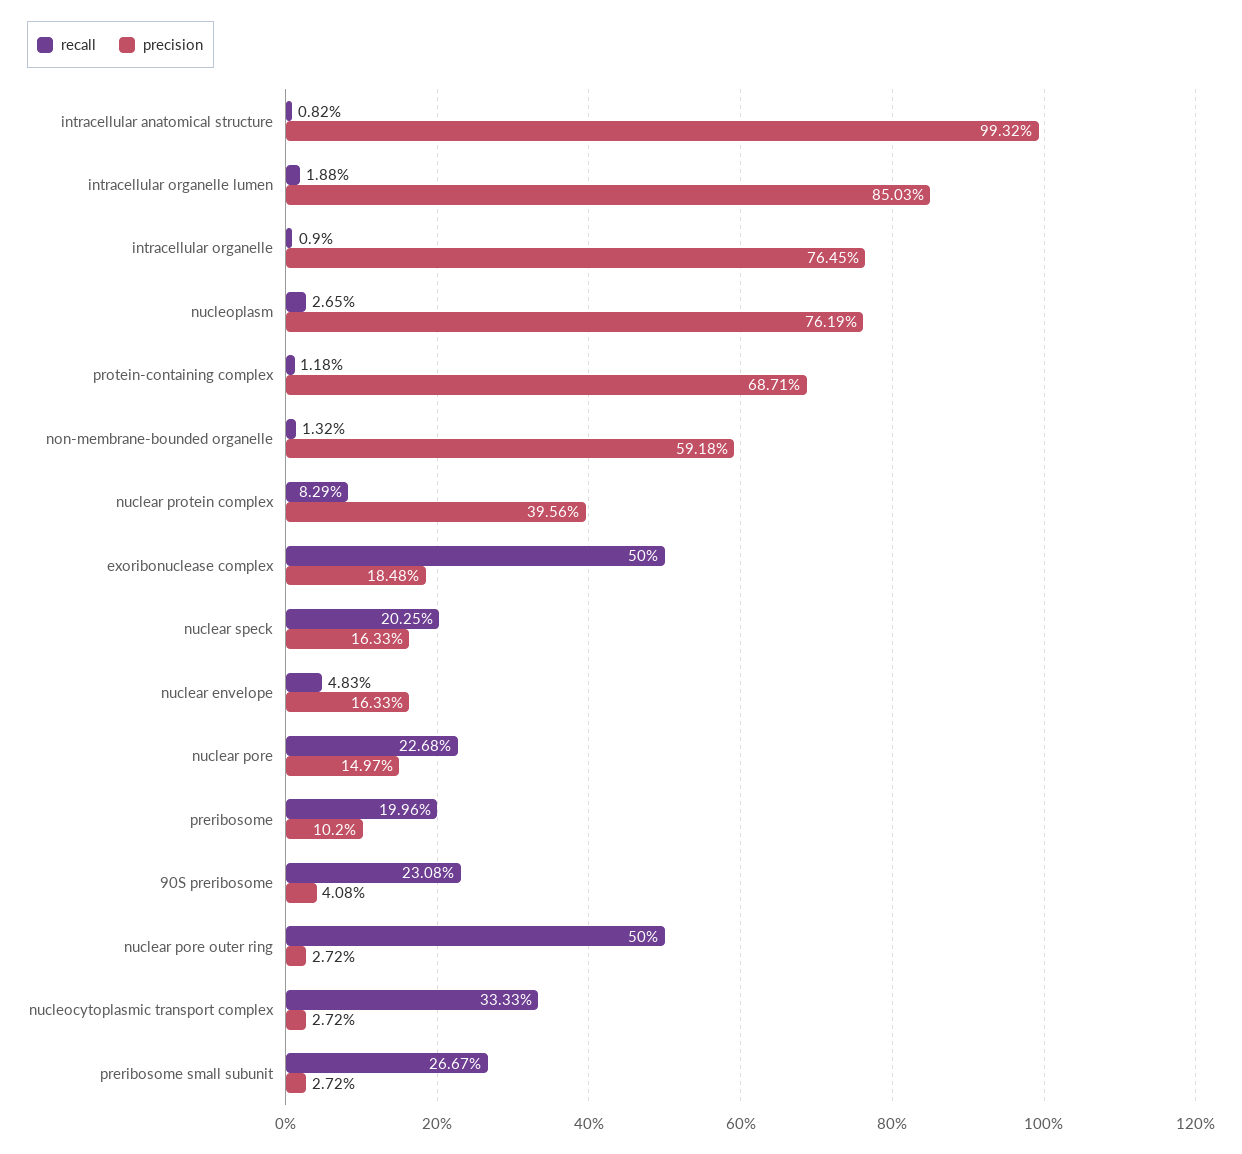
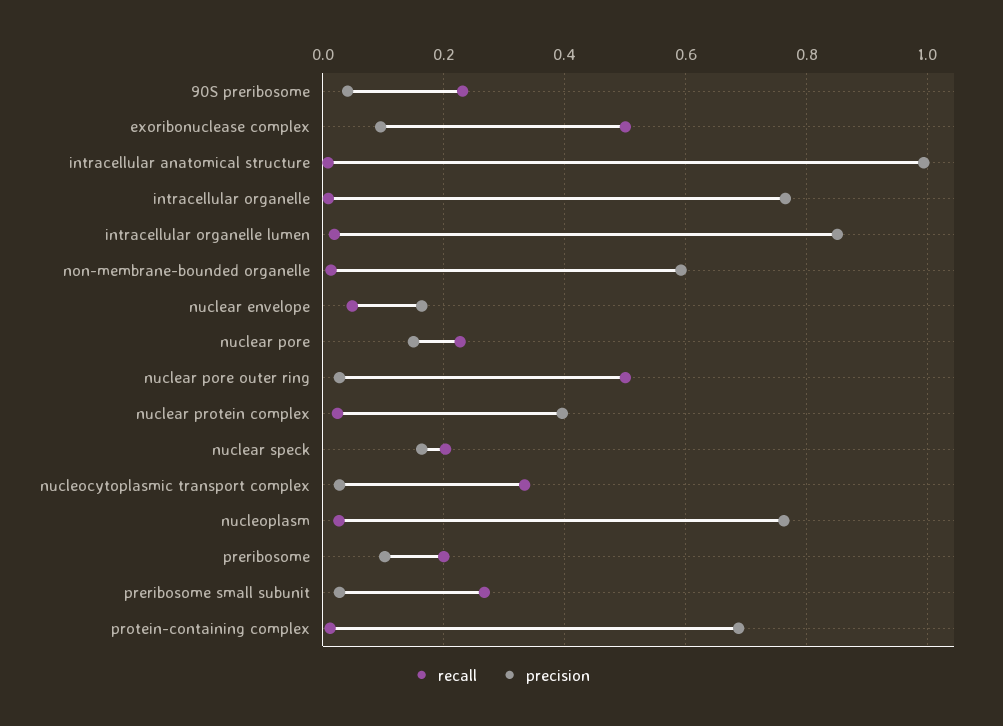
recall, nuclear protein complex: 0.0829 -> 0.02
precision, exoribonuclease complex: 0.1848 -> 0.1

